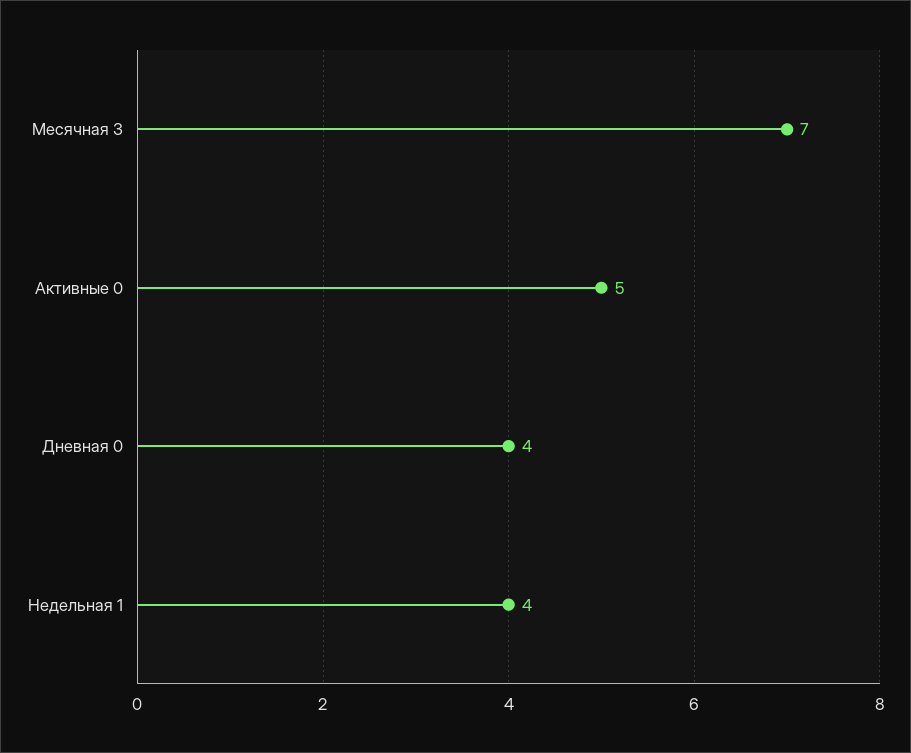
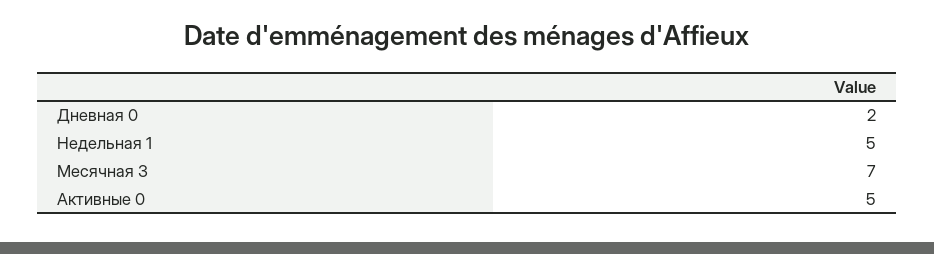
Дневная 0: 4 -> 2
Недельная 1: 4 -> 5

